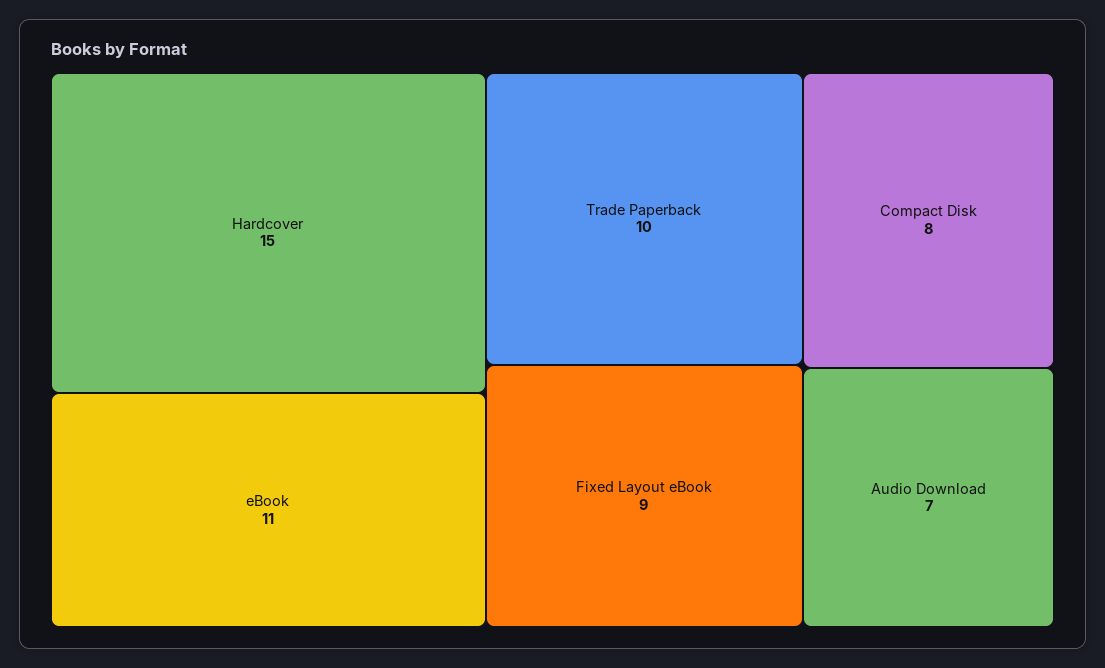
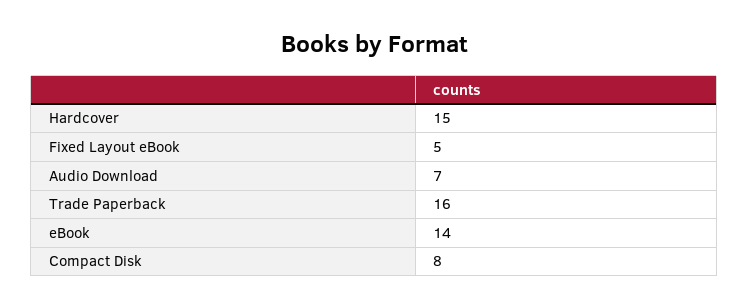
eBook: 11 -> 14
Trade Paperback: 10 -> 16
Fixed Layout eBook: 9 -> 5

